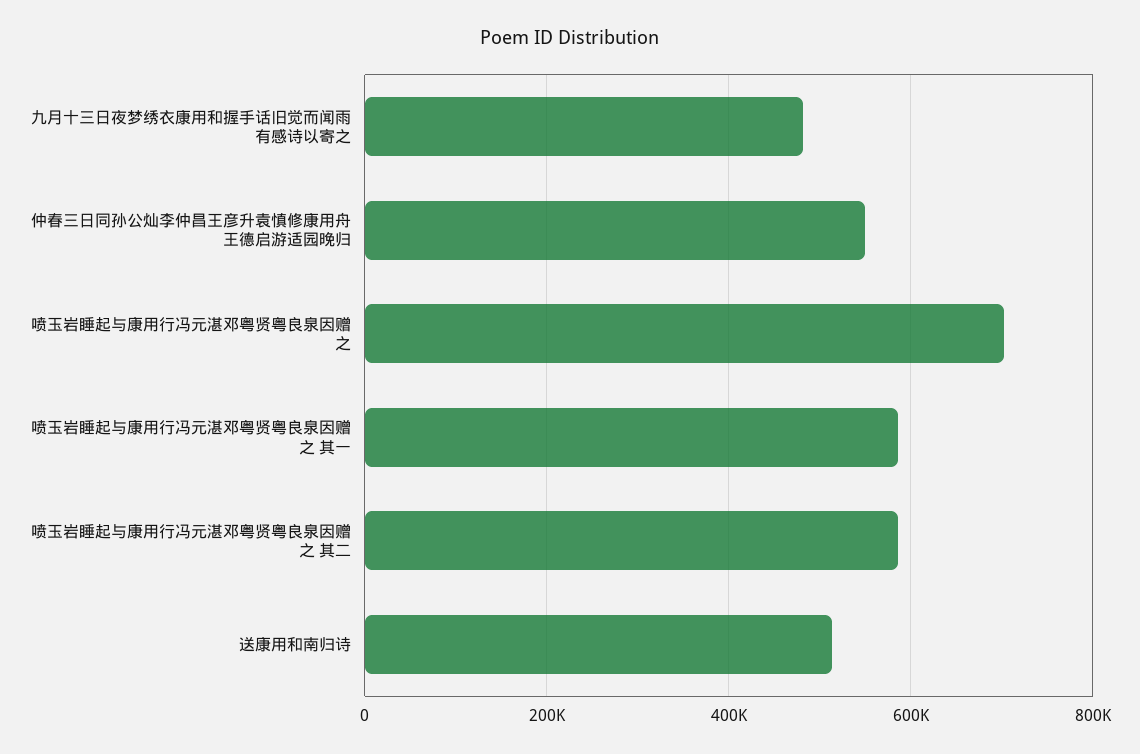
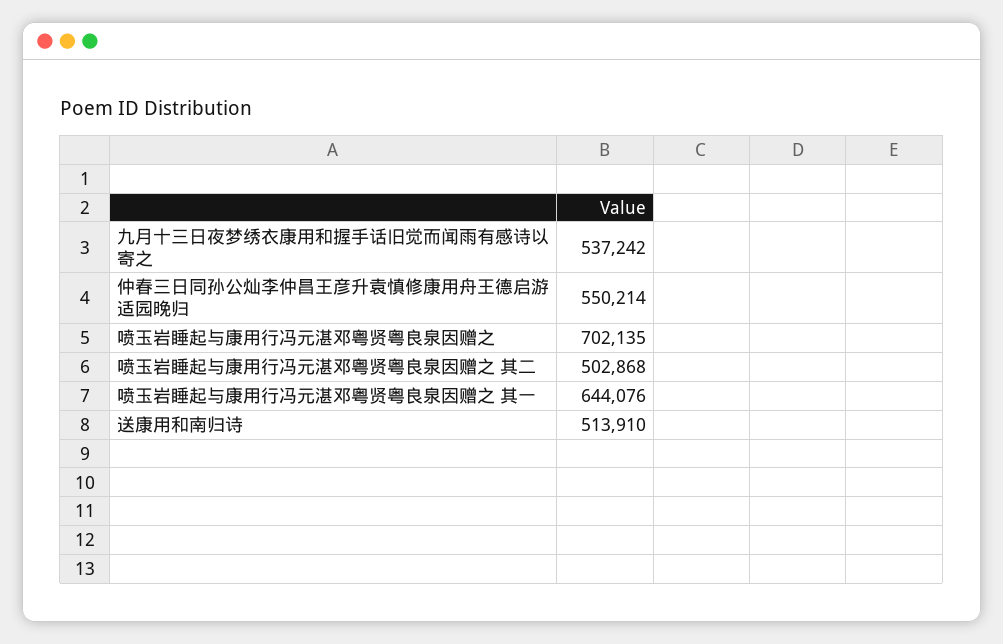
九月十三日夜梦绣衣康用和握手话旧觉而闻雨有感诗以寄之: 480000 -> 537242
喷玉岩睡起与康用行冯元湛邓粤贤粤良泉因赠之 其一: 580000 -> 644076
喷玉岩睡起与康用行冯元湛邓粤贤粤良泉因赠之 其二: 580000 -> 502868

